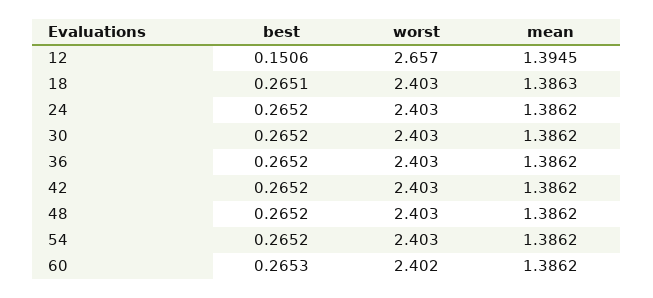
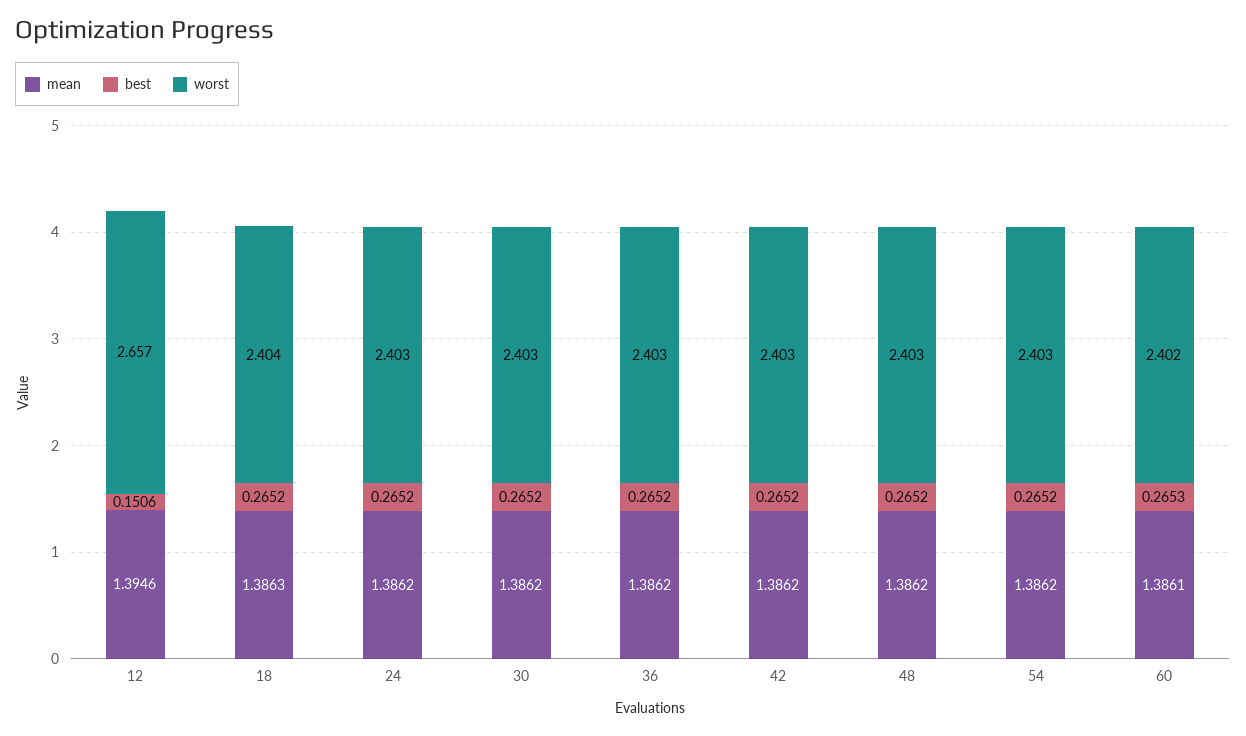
mean, 12: 1.3945 -> 1.3946
best, 18: 0.2651 -> 0.2652
worst, 18: 2.403 -> 2.404
mean, 60: 1.3862 -> 1.3861

